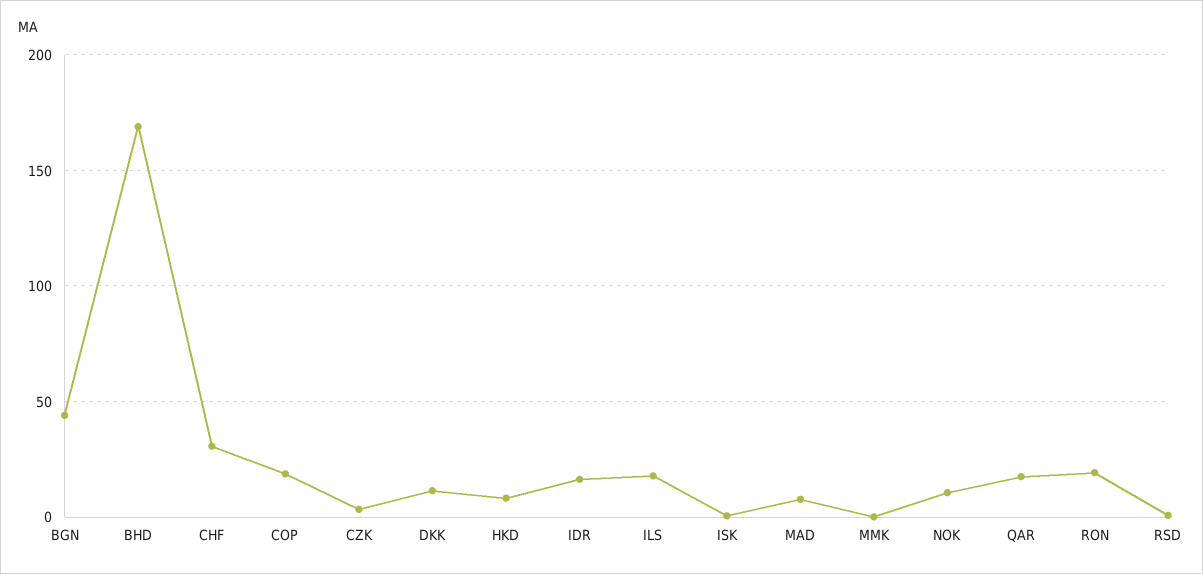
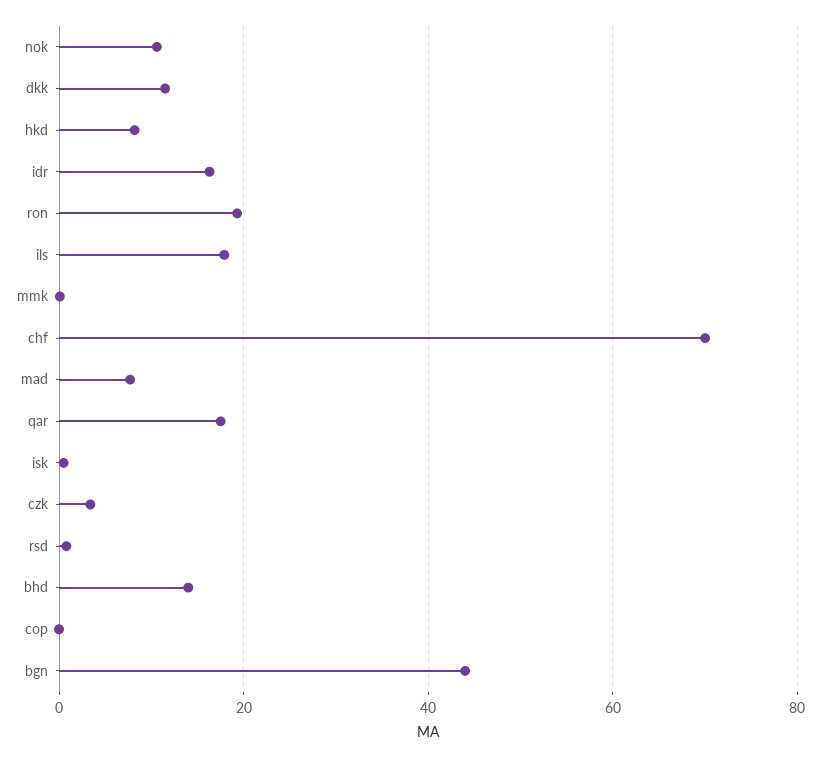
BHD: 170 -> 14
CHF: 30 -> 70
COP: 20 -> 0

